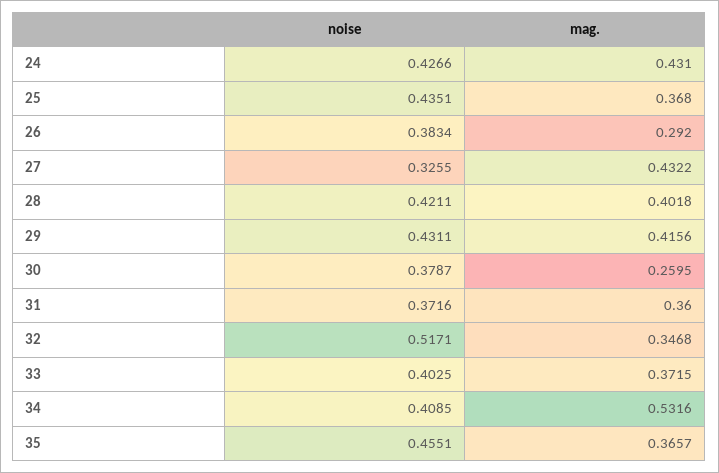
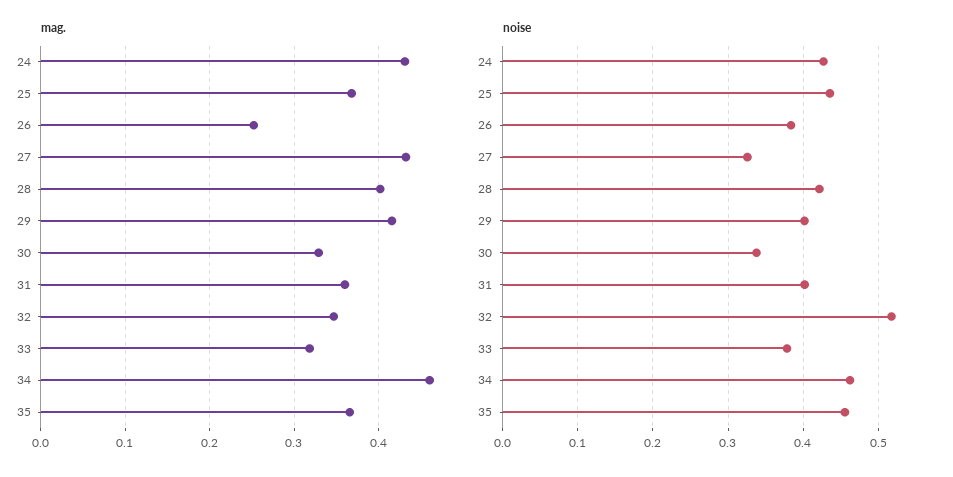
mag., 26: 0.292 -> 0.25
noise, 29: 0.4311 -> 0.4
noise, 30: 0.3787 -> 0.34
mag., 30: 0.2595 -> 0.33
noise, 31: 0.3716 -> 0.4
noise, 33: 0.4025 -> 0.38
mag., 33: 0.3715 -> 0.32
noise, 34: 0.4085 -> 0.46
mag., 34: 0.5316 -> 0.46

